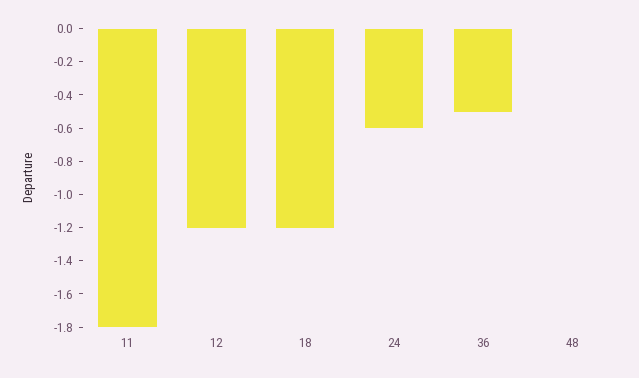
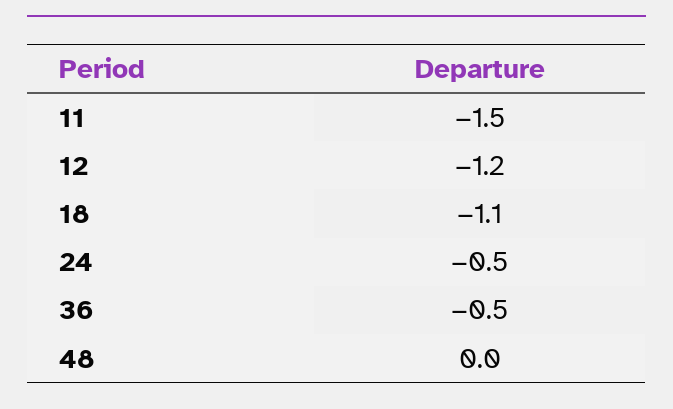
11: -1.8 -> -1.5
18: -1.2 -> -1.1
24: -0.6 -> -0.5

